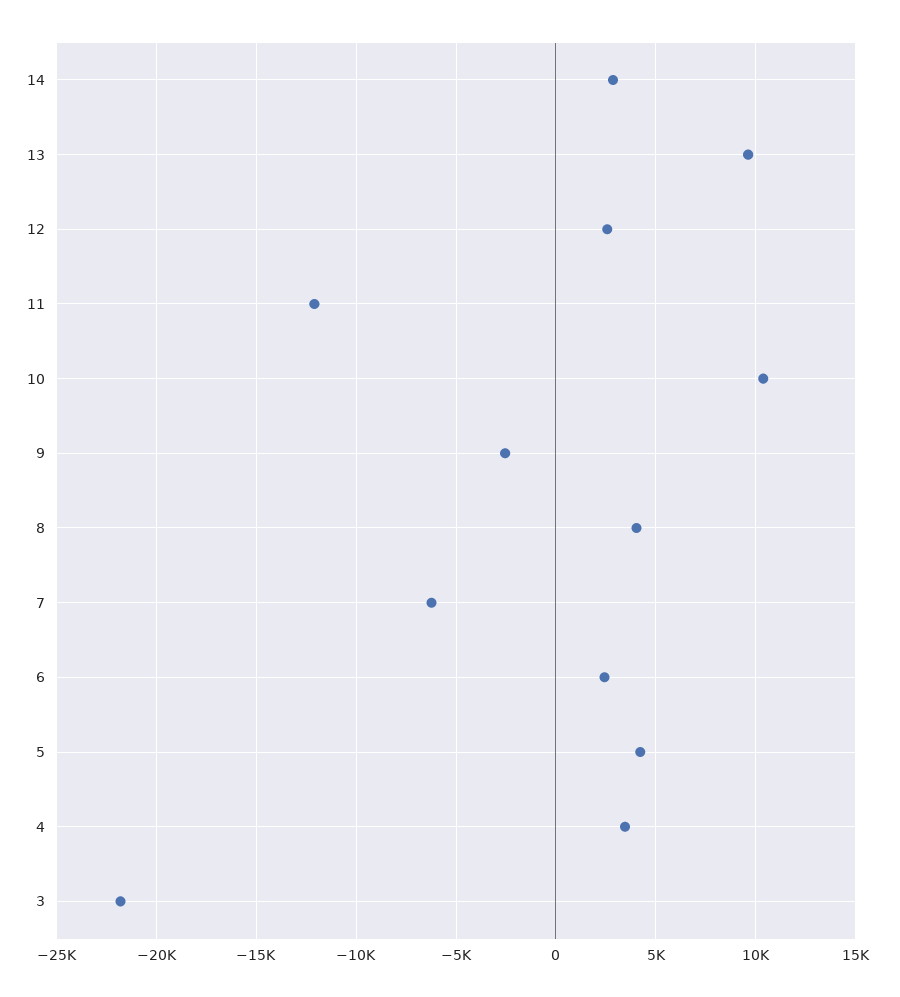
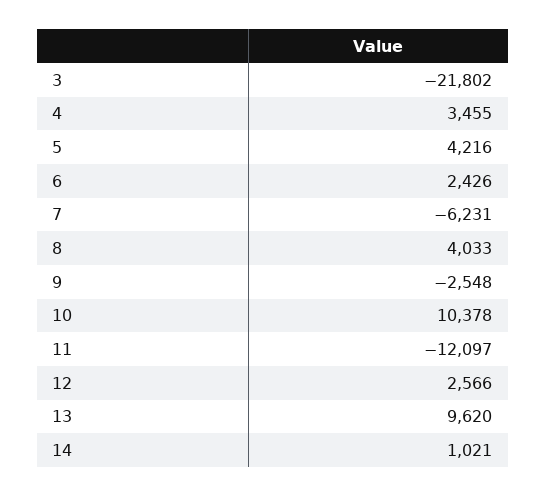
14: 3000 -> 1021

